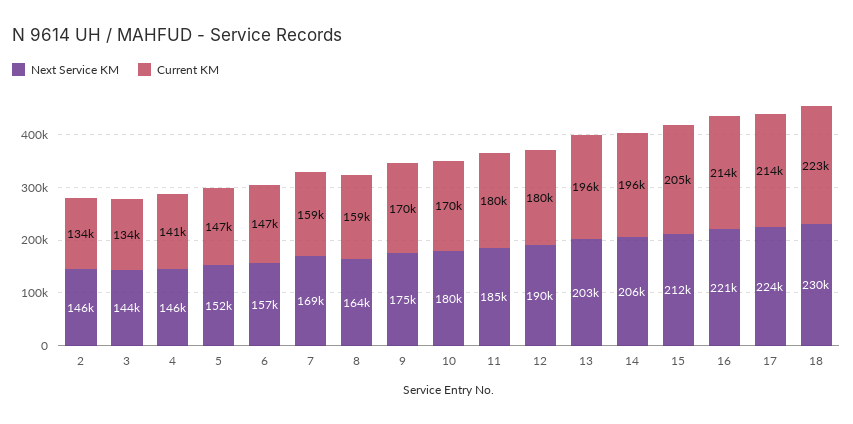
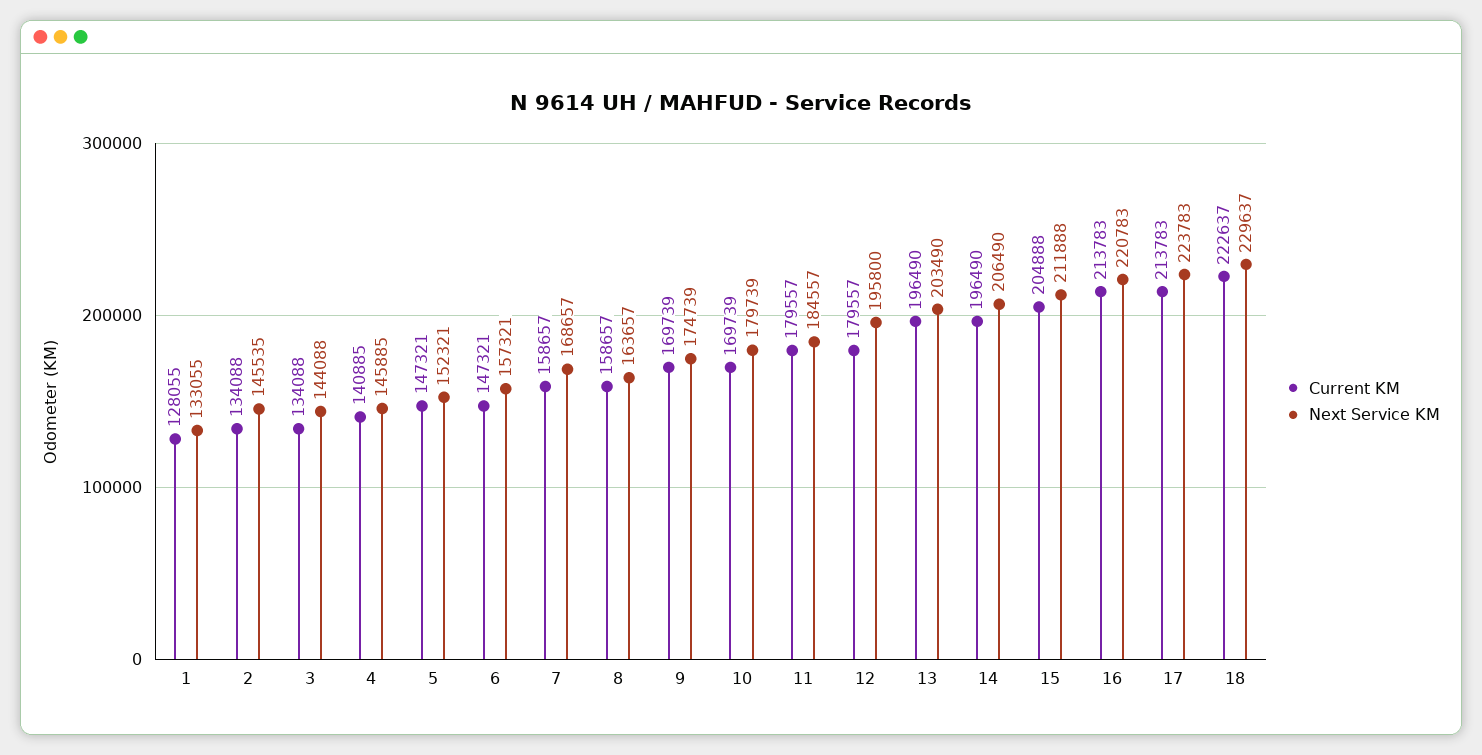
Next Service KM, 12: 190000 -> 195800
Current KM, 1: none -> 128055
Next Service KM, 1: none -> 133055

